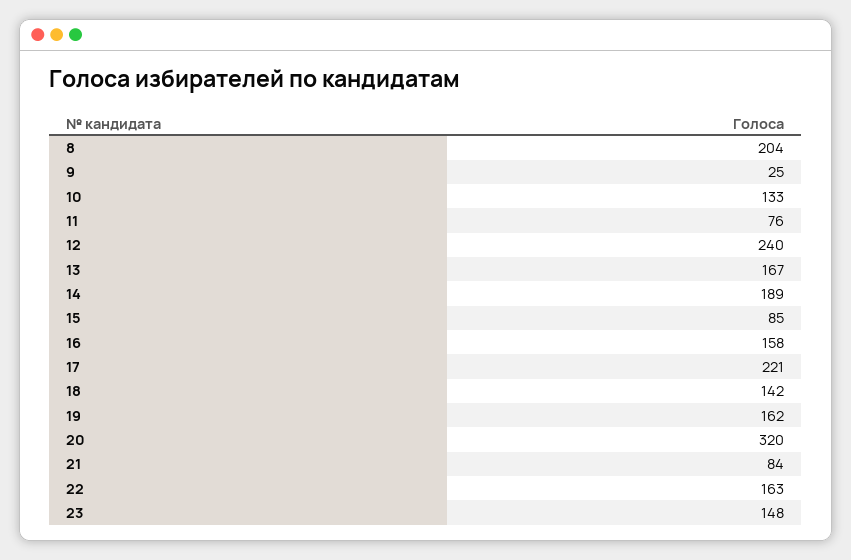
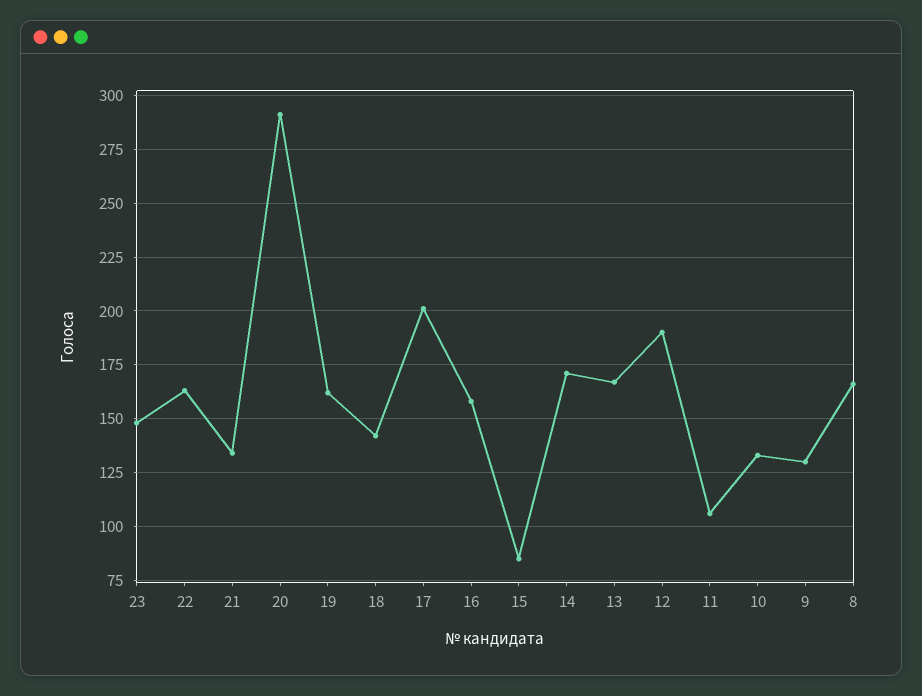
8: 204 -> 165
9: 25 -> 130
11: 76 -> 105
12: 240 -> 190
14: 189 -> 170
17: 221 -> 200
20: 320 -> 290
21: 84 -> 135

